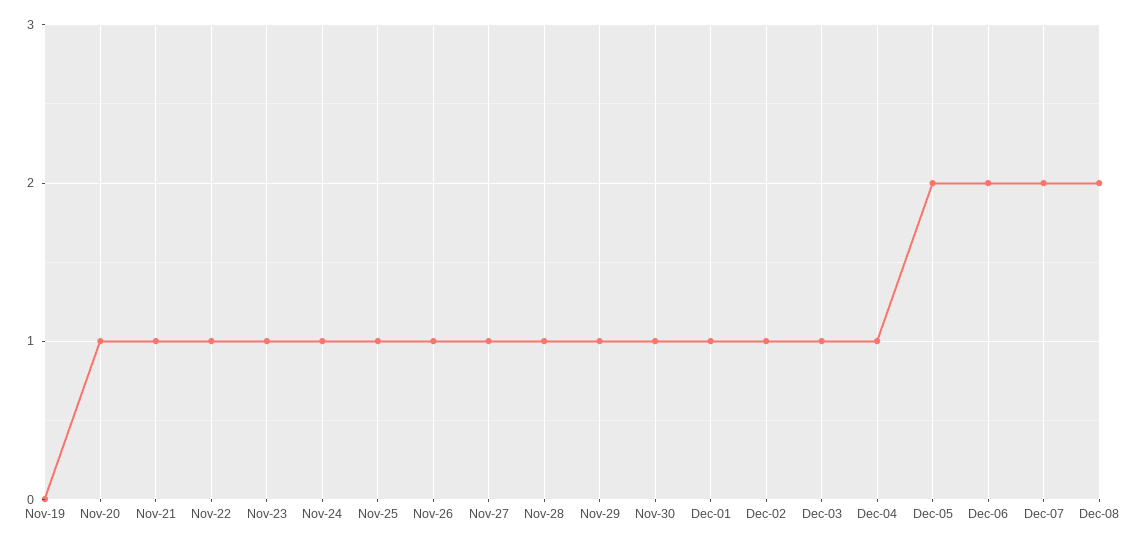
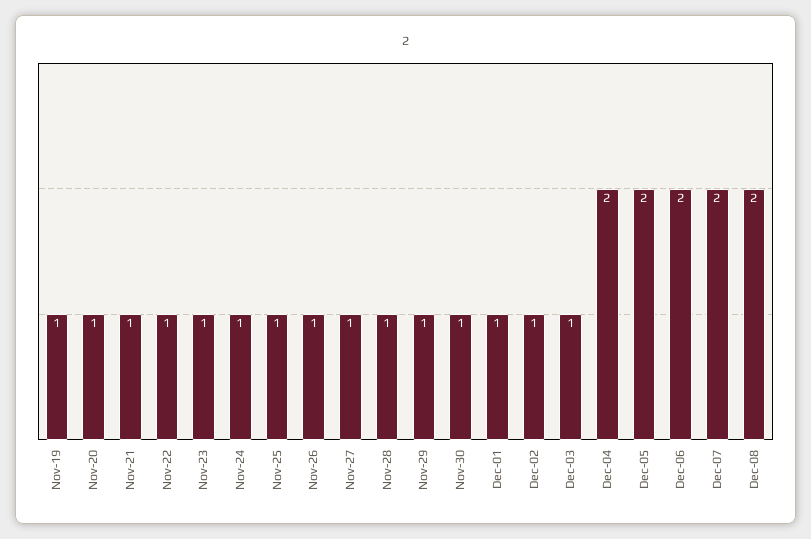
Nov-19: 0 -> 1
Dec-04: 1 -> 2

